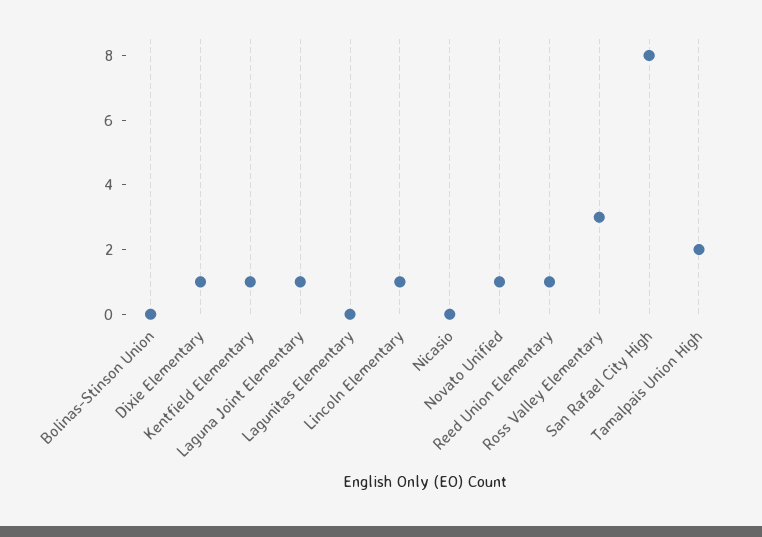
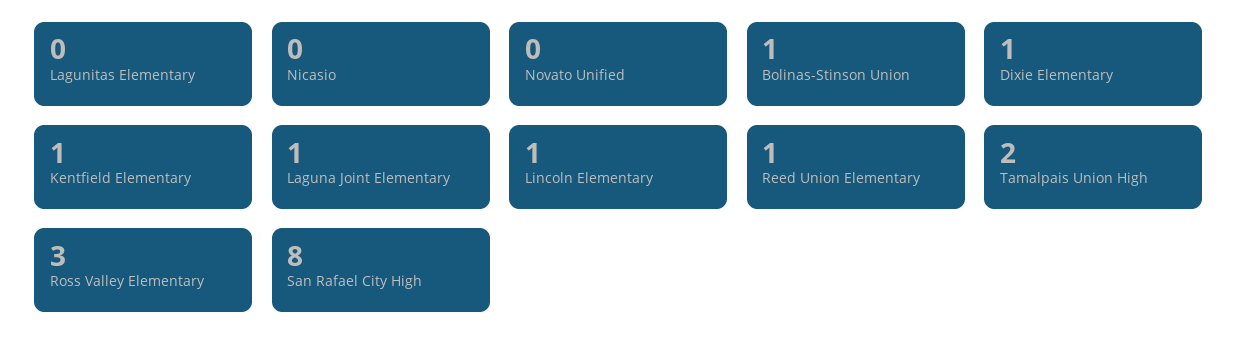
Bolinas-Stinson Union: 0 -> 1
Novato Unified: 1 -> 0

